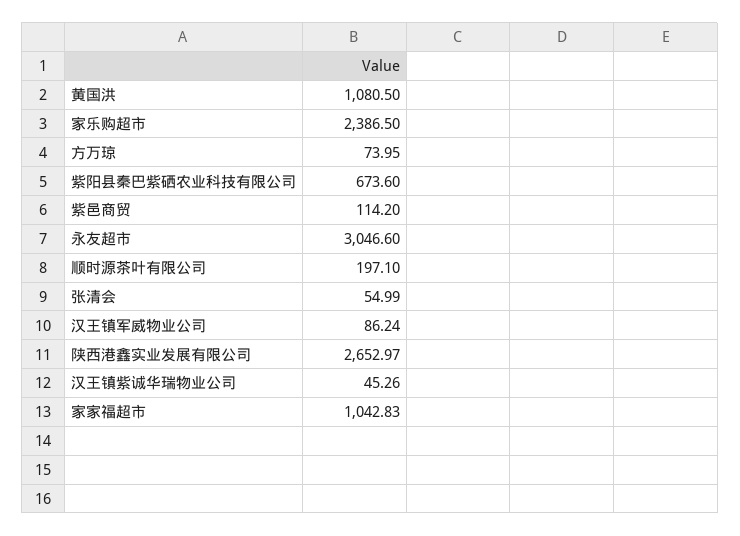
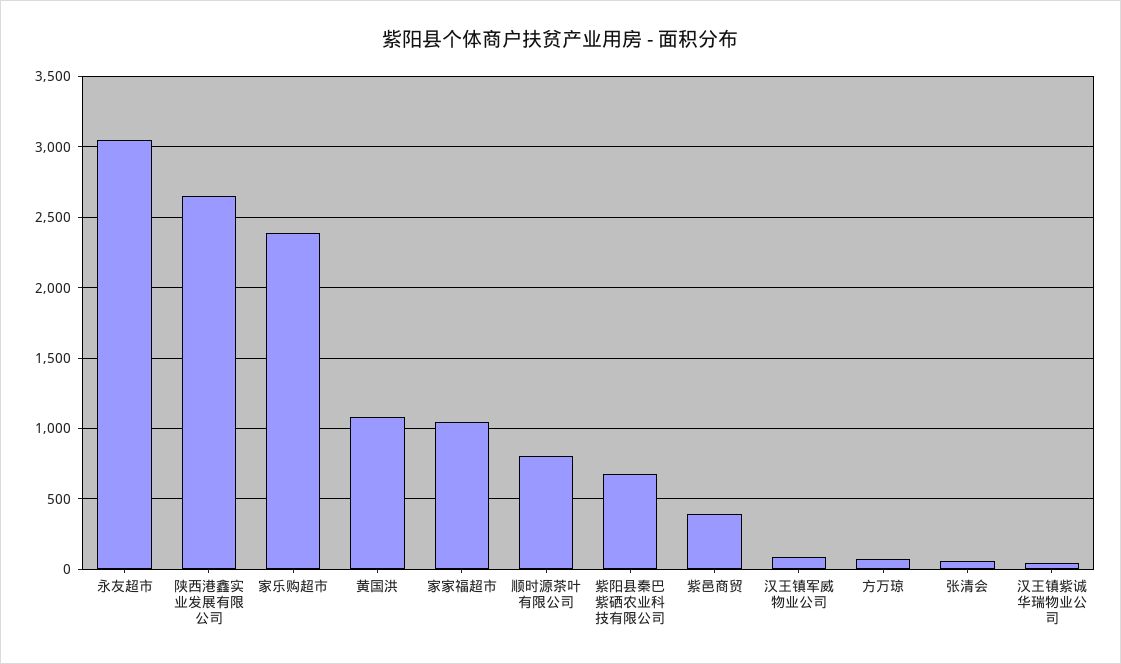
紫邑商贸: 114.2 -> 400
顺时源茶叶有限公司: 197.1 -> 800

